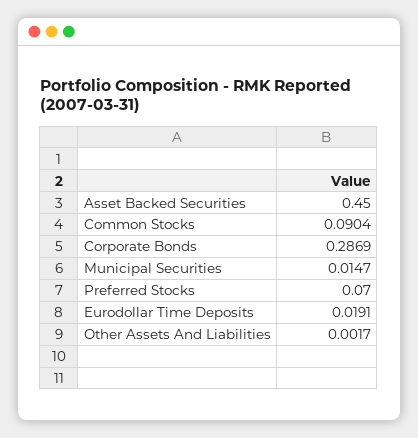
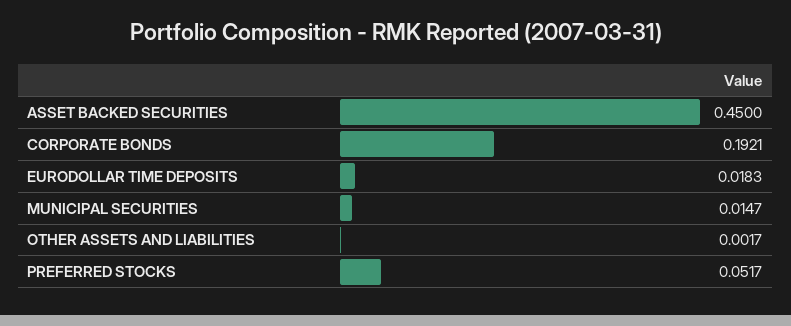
Common Stocks: 0.0904 -> none
Corporate Bonds: 0.2869 -> 0.1921
Preferred Stocks: 0.07 -> 0.0517
Eurodollar Time Deposits: 0.0191 -> 0.0183

